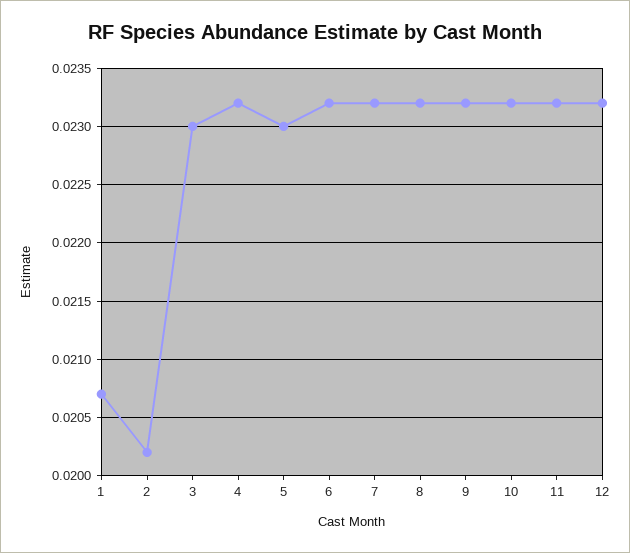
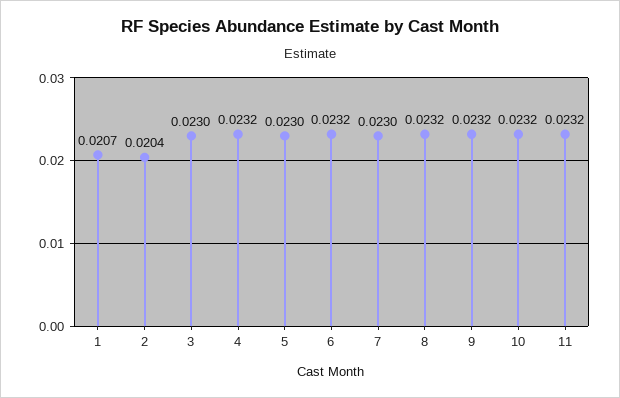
2: 0.0202 -> 0.0204
7: 0.0232 -> 0.023
12: 0.0232 -> none

